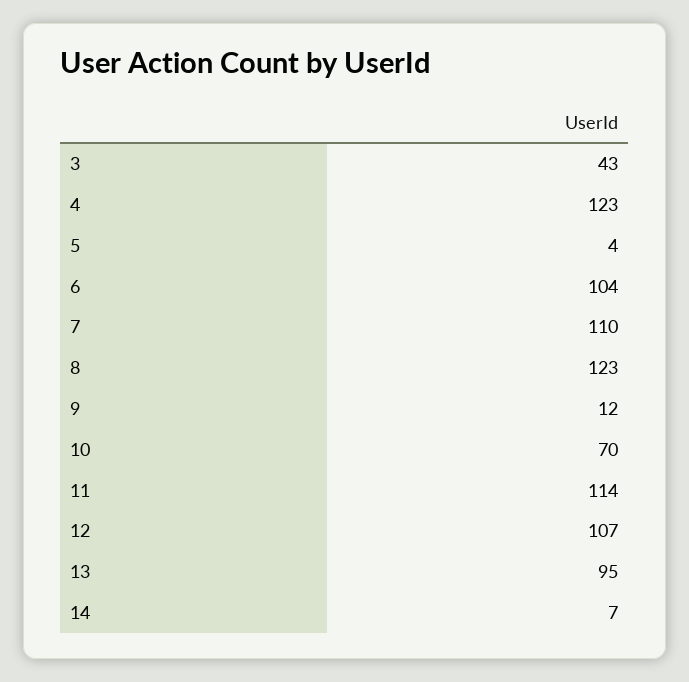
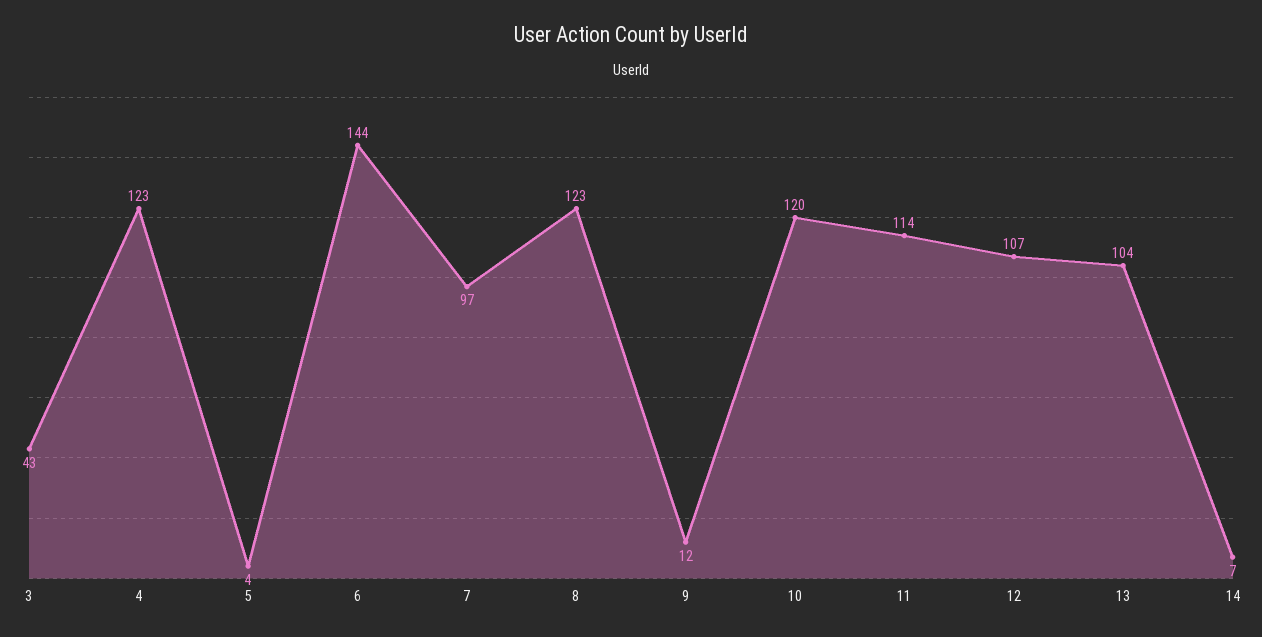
6: 104 -> 144
7: 110 -> 97
10: 70 -> 120
13: 95 -> 104

